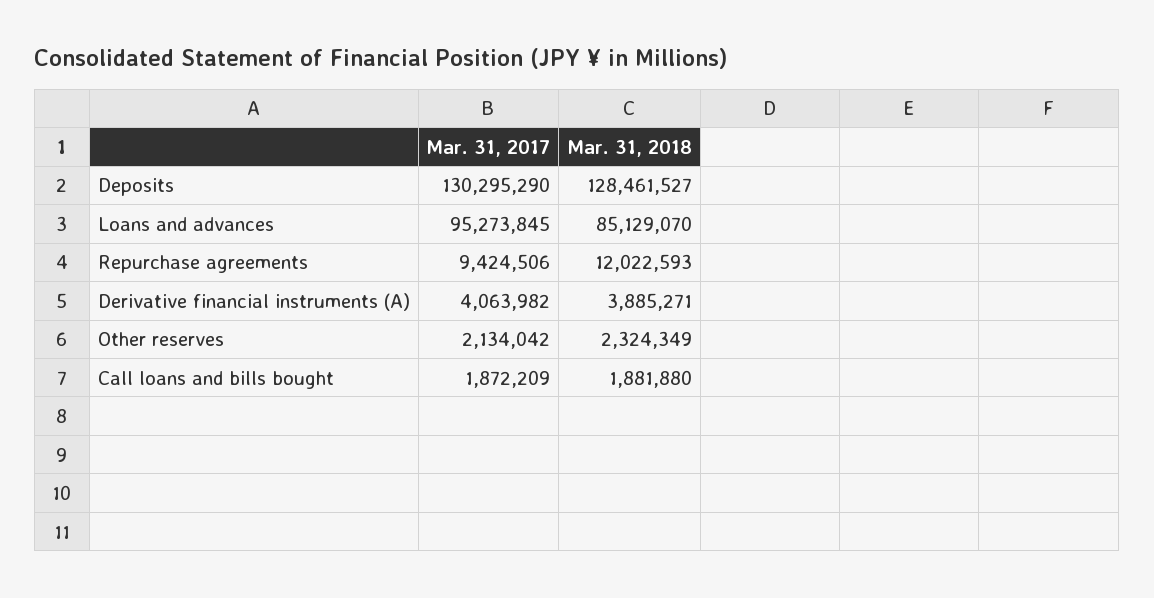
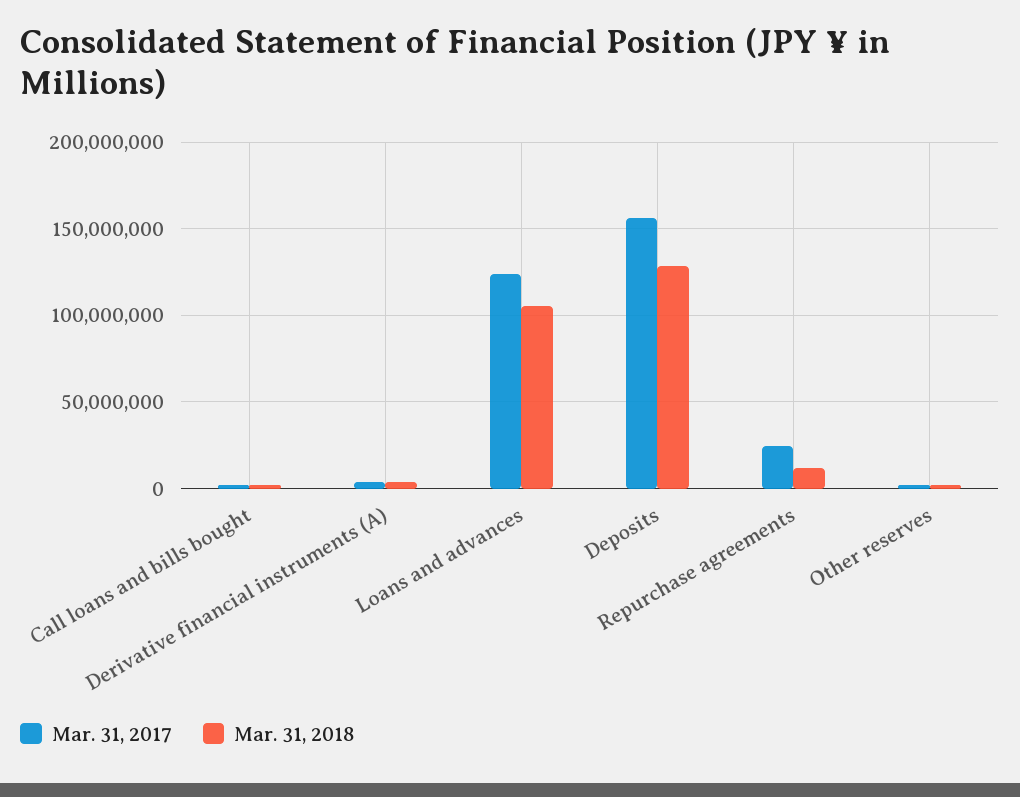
Mar. 31, 2017, Deposits: 130295290 -> 155000000
Mar. 31, 2017, Loans and advances: 95273845 -> 125000000
Mar. 31, 2018, Loans and advances: 85129070 -> 105000000
Mar. 31, 2017, Repurchase agreements: 9424506 -> 25000000

